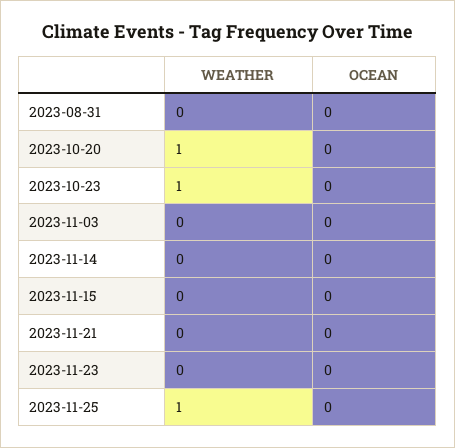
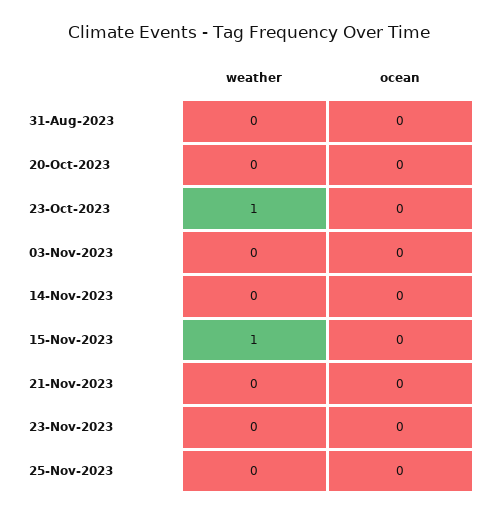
WEATHER, 2023-10-20: 1 -> 0
WEATHER, 2023-11-15: 0 -> 1
WEATHER, 2023-11-25: 1 -> 0

